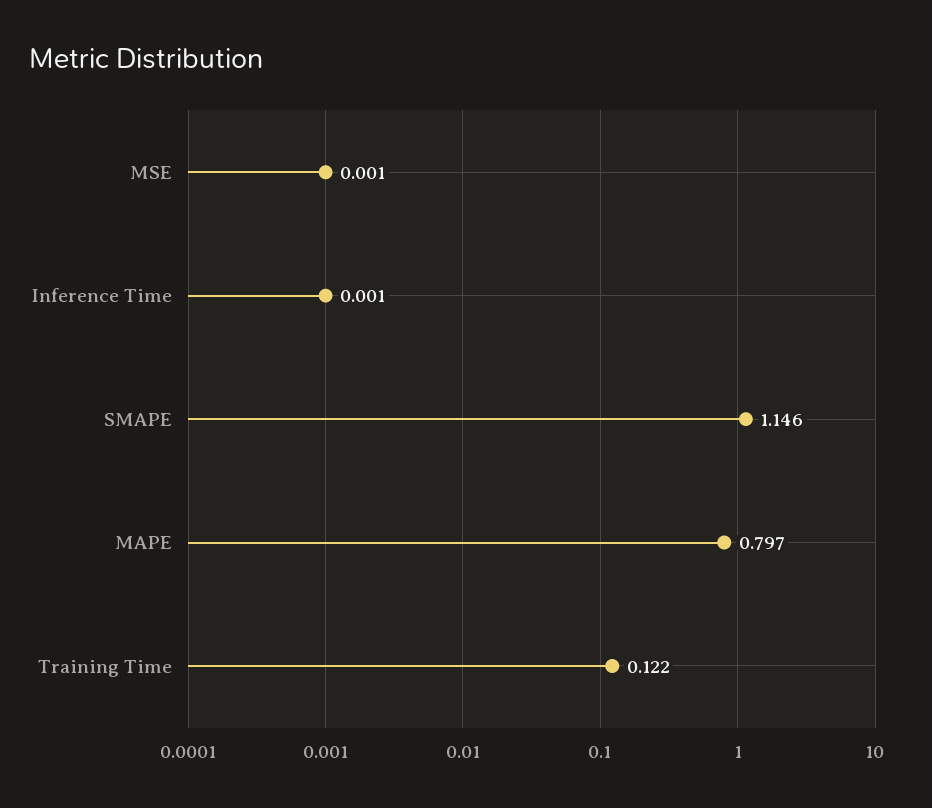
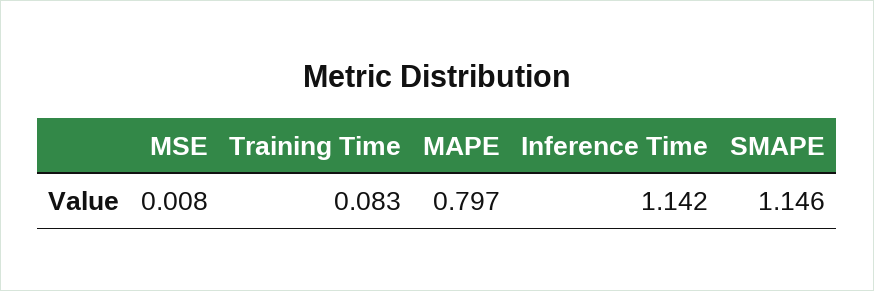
MSE: 0.001 -> 0.008
Inference Time: 0.001 -> 1.142
Training Time: 0.122 -> 0.083

